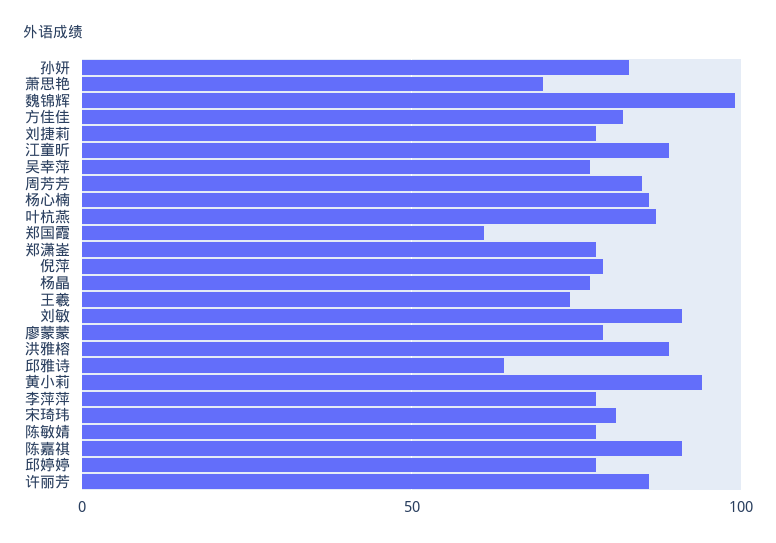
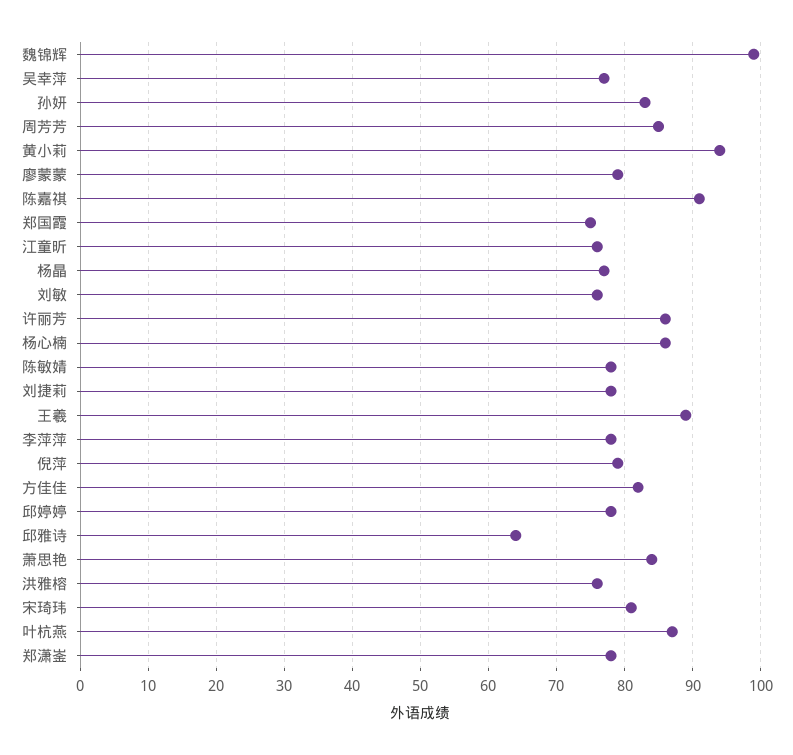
萧思艳: 70 -> 84
江童昕: 90 -> 76
郑国霞: 60 -> 75
王羲: 75 -> 89
刘敏: 90 -> 76
洪雅榕: 90 -> 76

